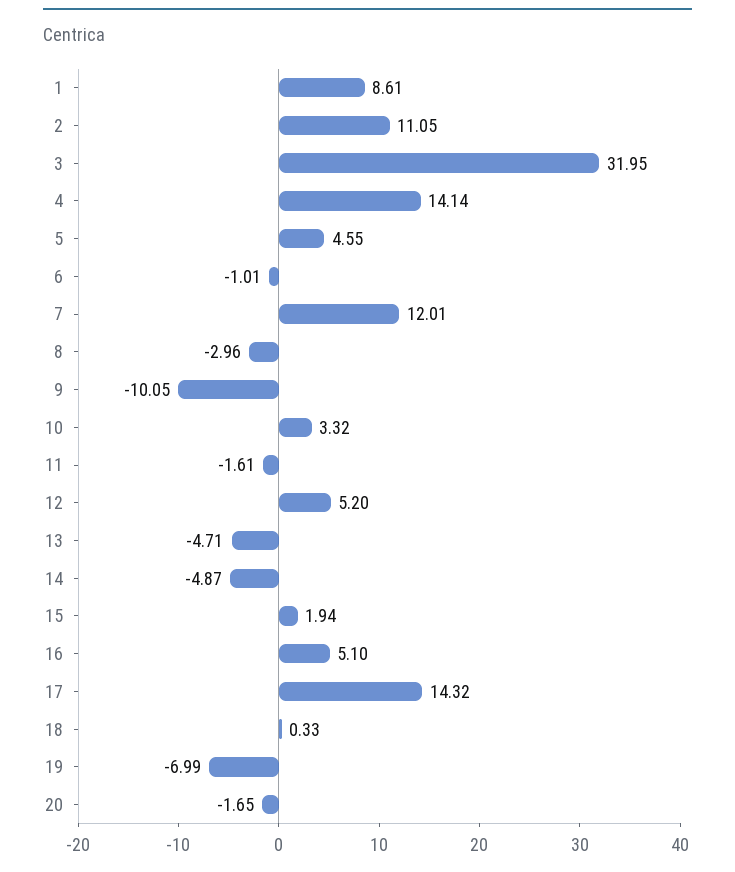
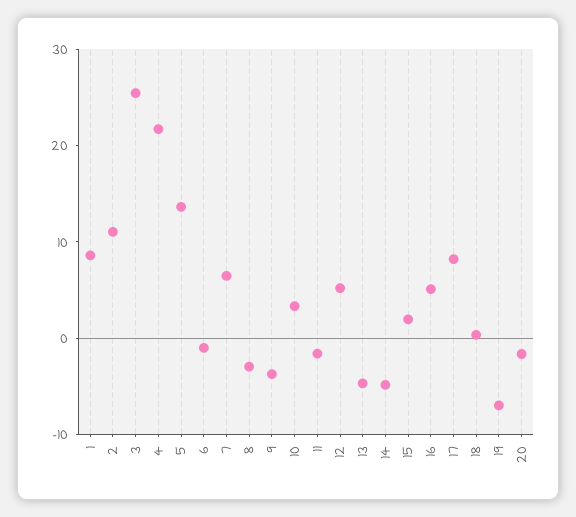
3: 31.95 -> 26
4: 14.14 -> 22
5: 4.55 -> 14
7: 12.01 -> 6
9: -10.05 -> -4
17: 14.32 -> 8

